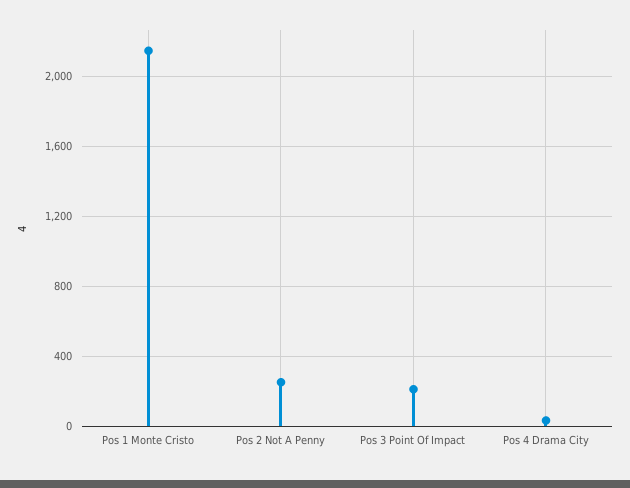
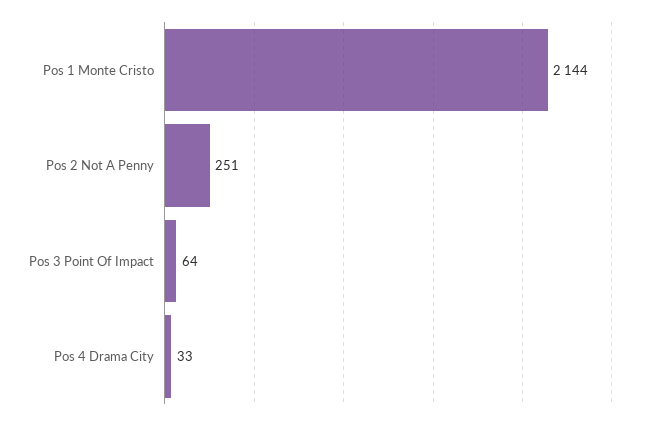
Pos 3 Point Of Impact: 200 -> 64

